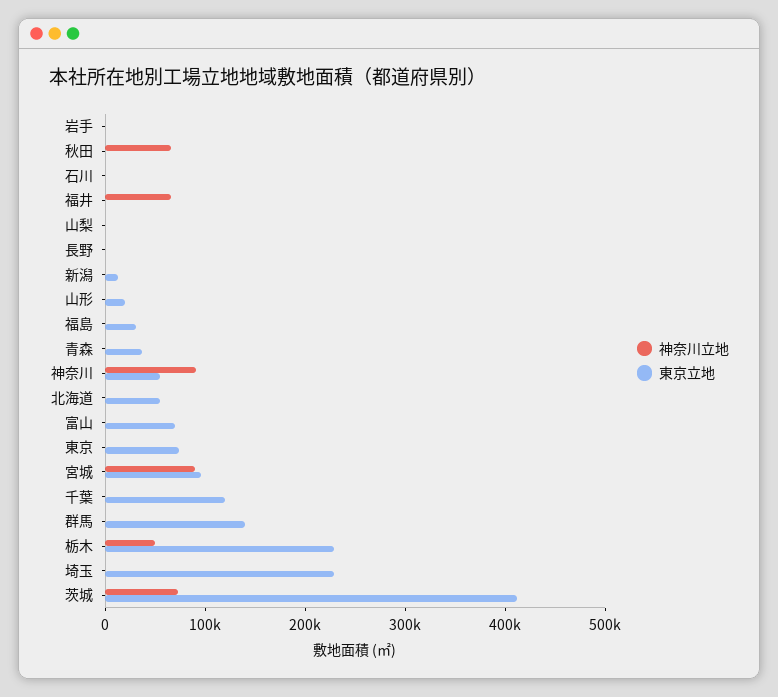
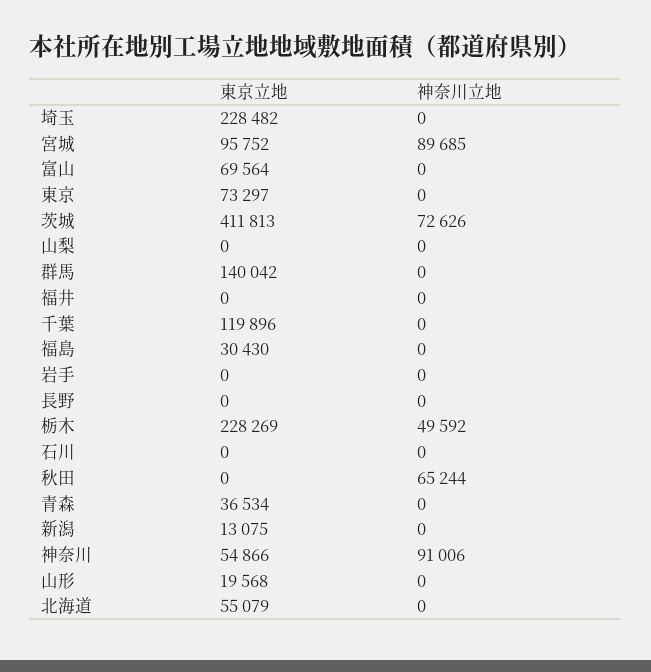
神奈川立地, 福井: 60000 -> 0

